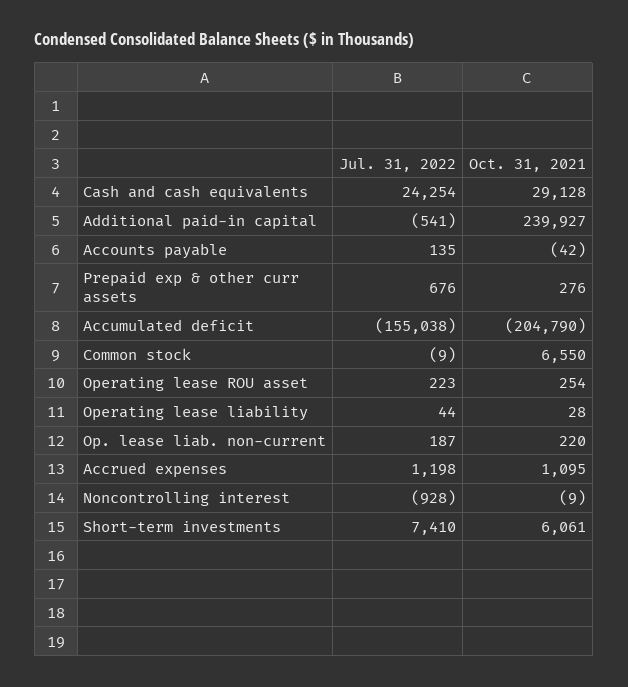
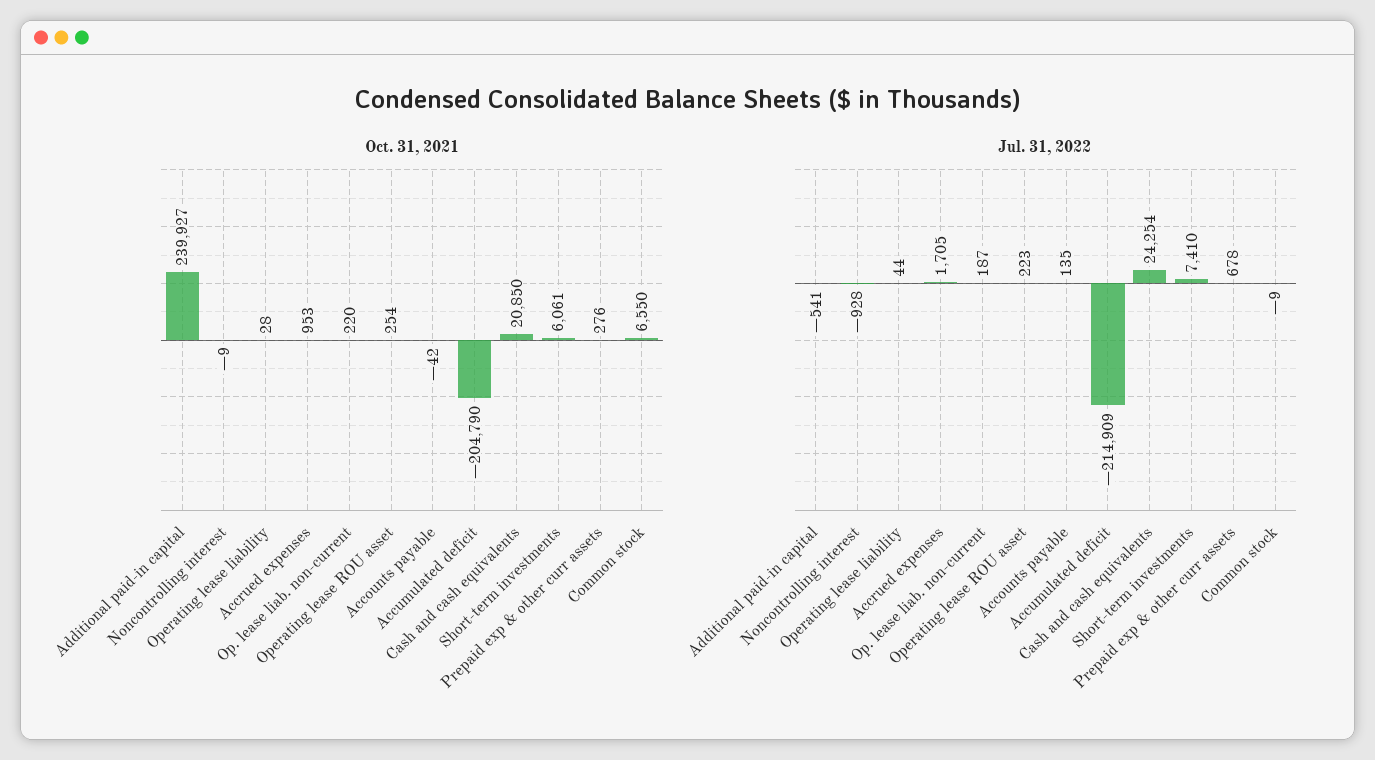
Oct. 31, 2021, Cash and cash equivalents: 29128 -> 20850
Jul. 31, 2022, Prepaid exp & other curr assets: 676 -> 678
Jul. 31, 2022, Accumulated deficit: -155038 -> -214909
Jul. 31, 2022, Accrued expenses: 1198 -> 1705
Oct. 31, 2021, Accrued expenses: 1095 -> 953

